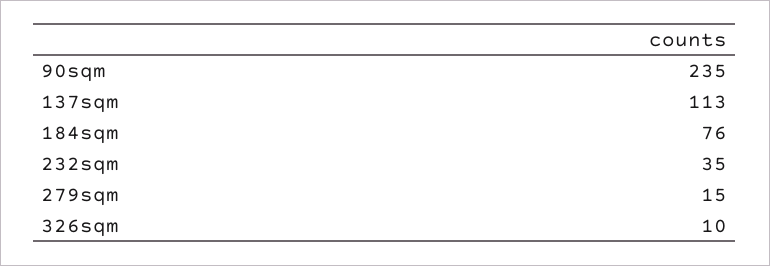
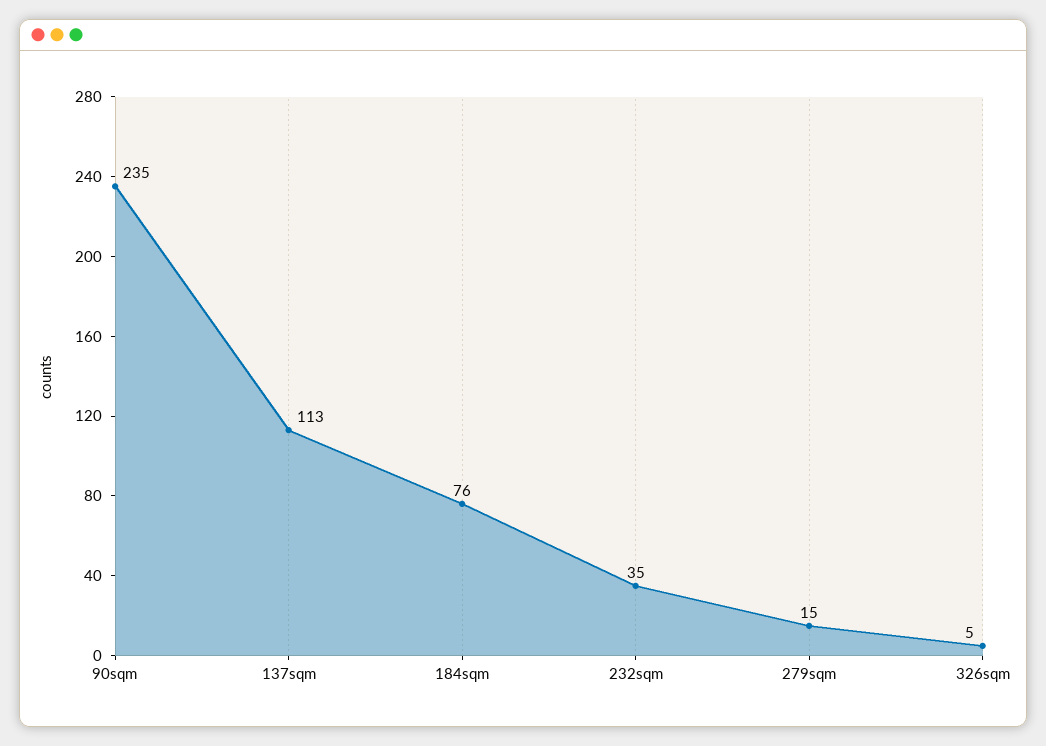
326sqm: 10 -> 5

